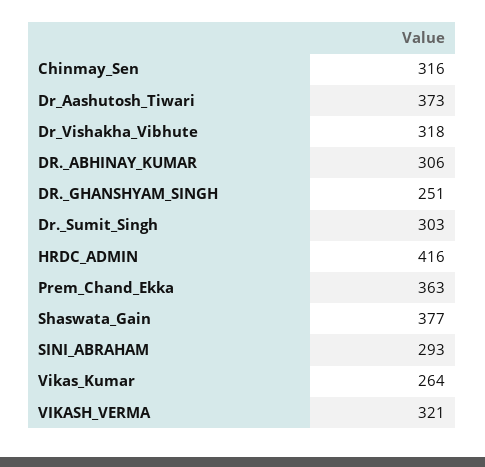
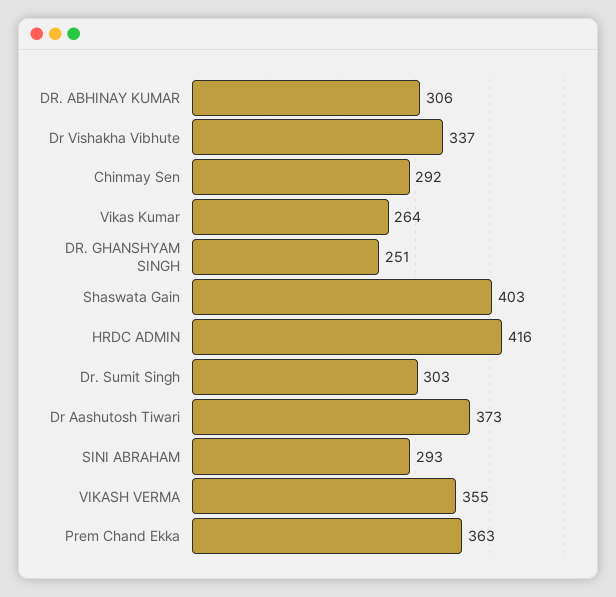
Chinmay_Sen: 316 -> 292
Dr_Vishakha_Vibhute: 318 -> 337
Shaswata_Gain: 377 -> 403
VIKASH_VERMA: 321 -> 355

